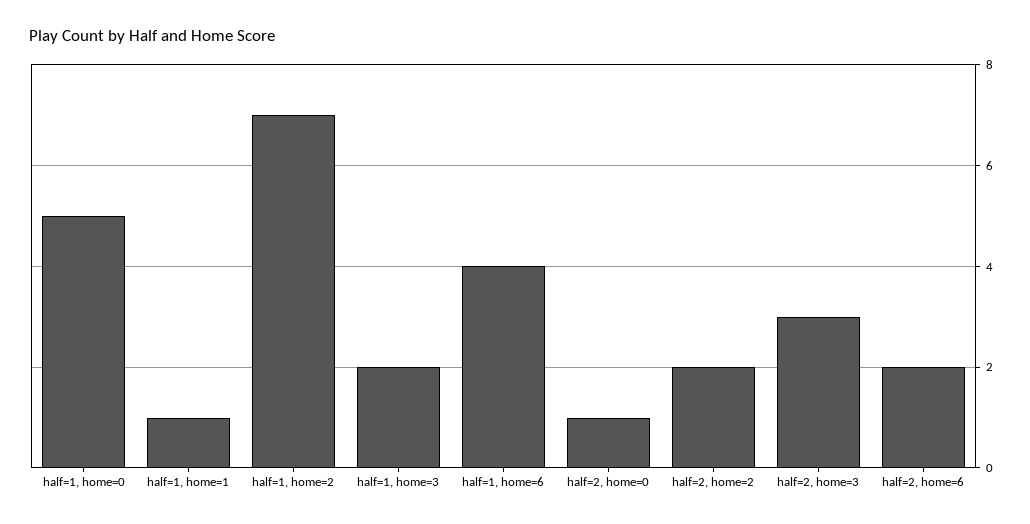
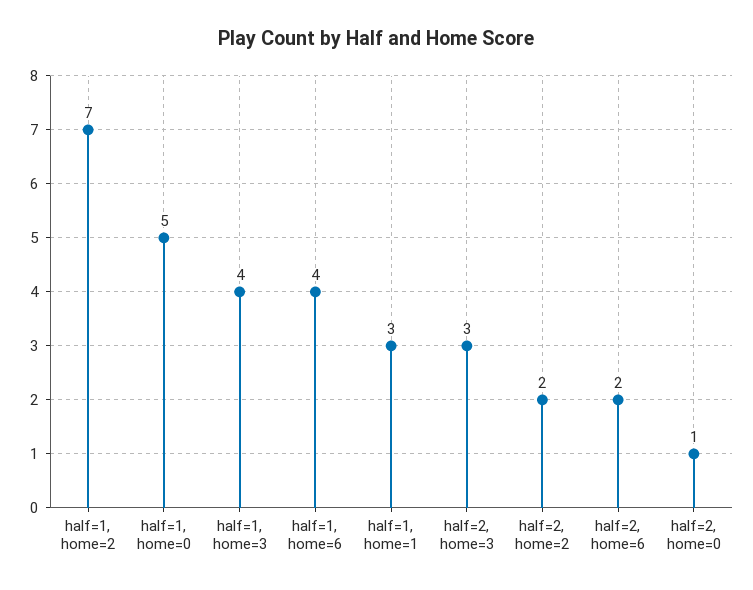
half=1, home=1: 1 -> 3
half=1, home=3: 2 -> 4

